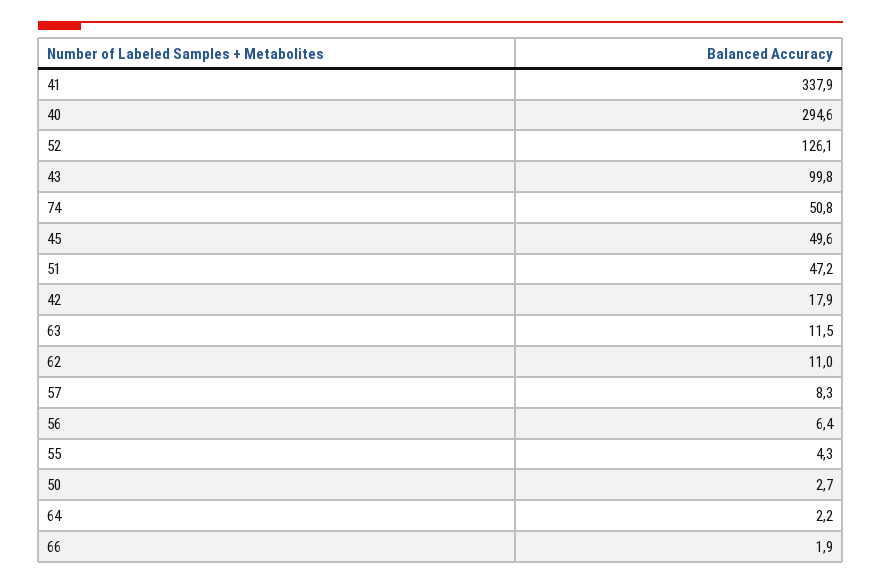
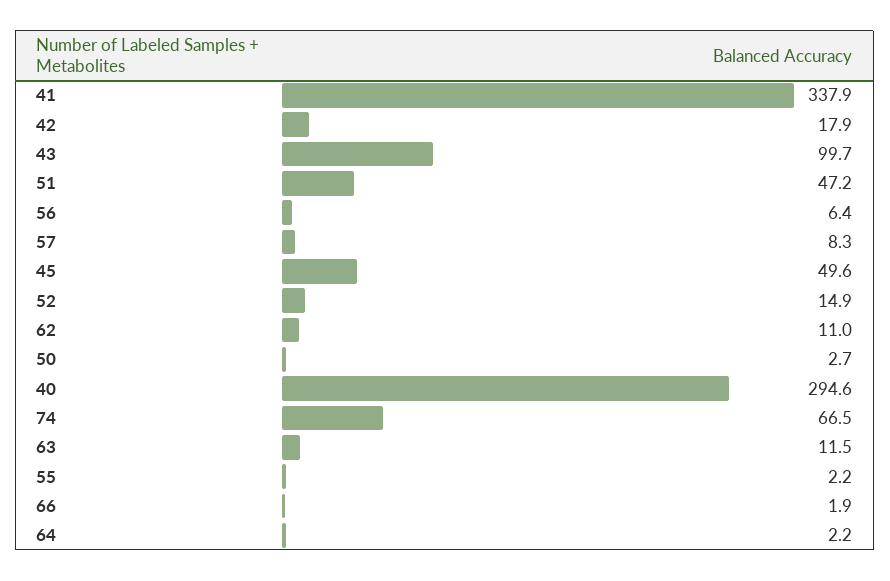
52: 126.1 -> 14.9
43: 99.8 -> 99.7
74: 50.8 -> 66.5
55: 4.3 -> 2.2

